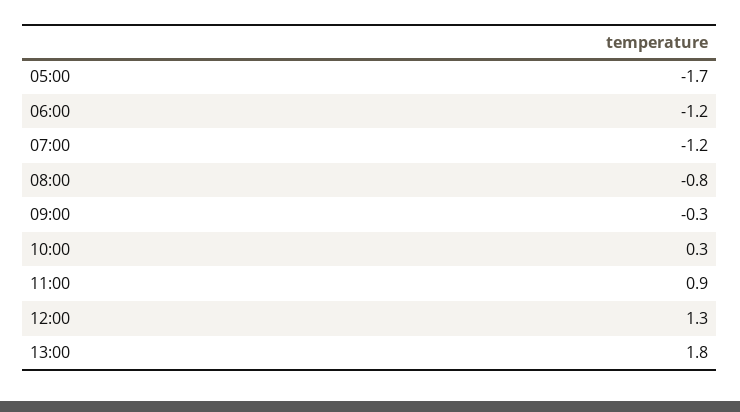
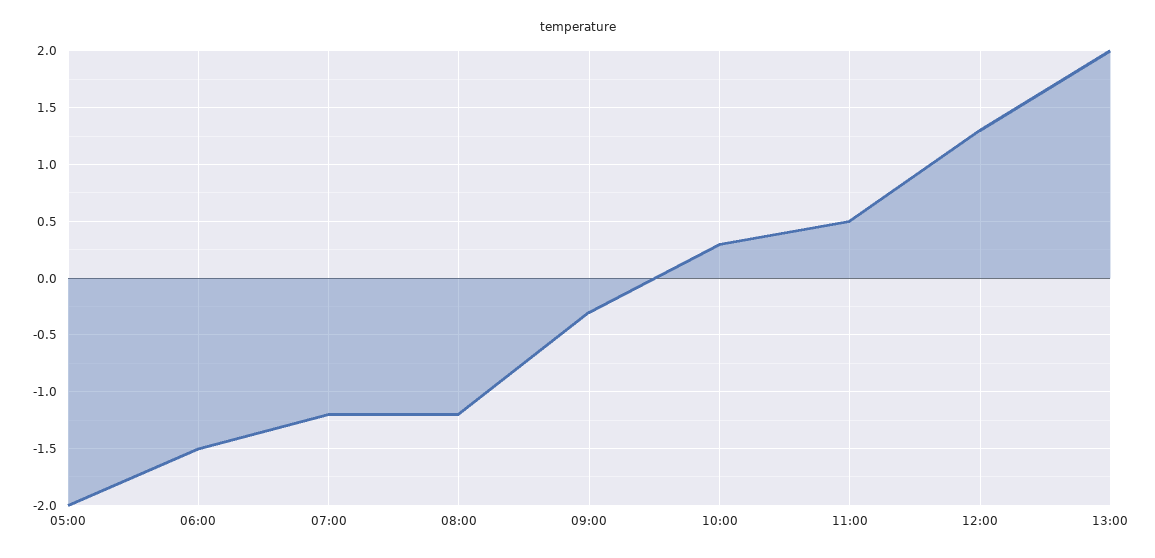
05:00: -1.7 -> -2
06:00: -1.2 -> -1.5
08:00: -0.8 -> -1.2
11:00: 0.9 -> 0.5
13:00: 1.8 -> 2

